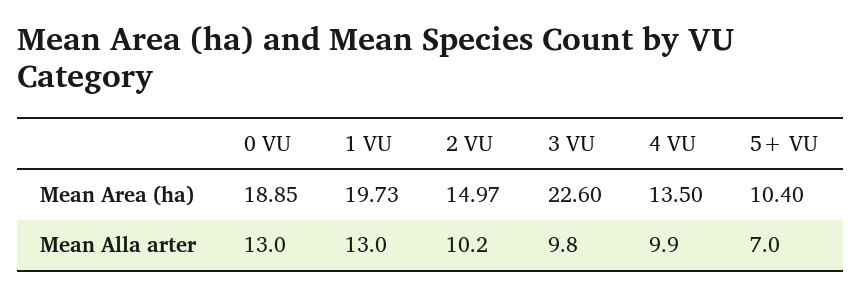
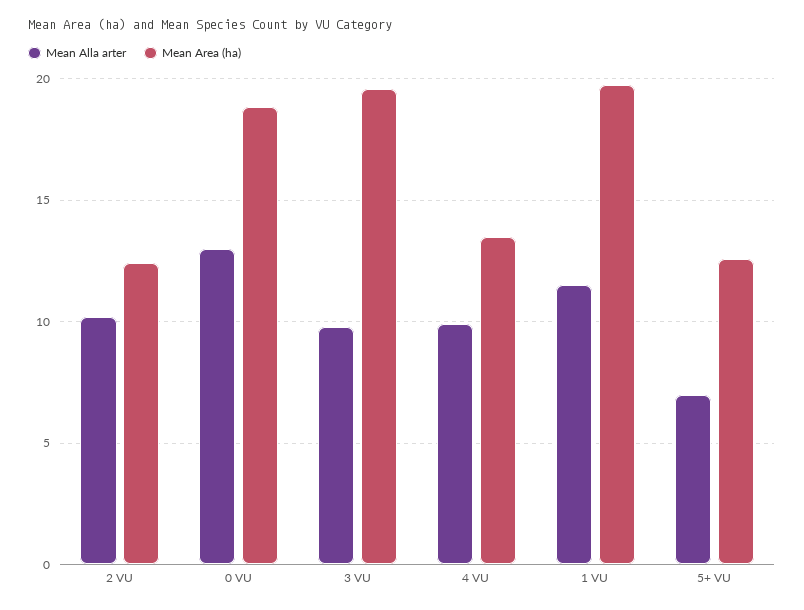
Mean Area (ha), 2 VU: 14.97 -> 12.5
Mean Area (ha), 3 VU: 22.6 -> 19.5
Mean Area (ha), 5+ VU: 10.4 -> 12.5
Mean Alla arter, 1 VU: 13 -> 11.5

